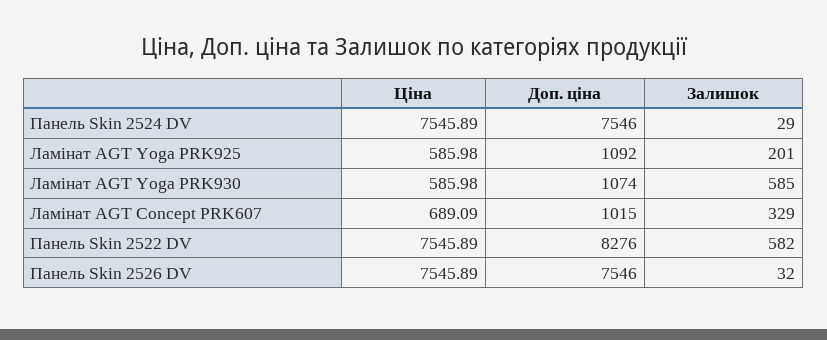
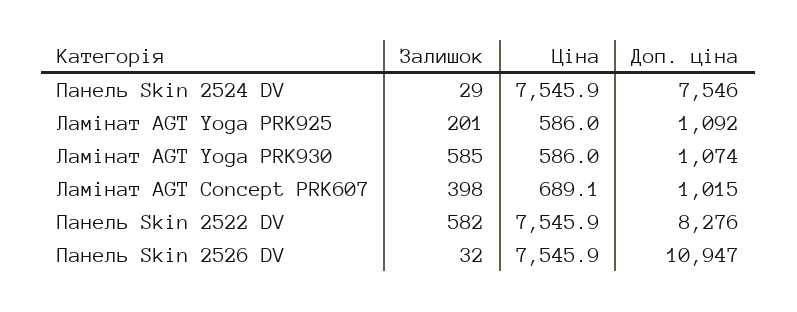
Залишок, Ламінат AGT Concept PRK607: 329 -> 398
Доп. ціна, Панель Skin 2526 DV: 7546 -> 10947

